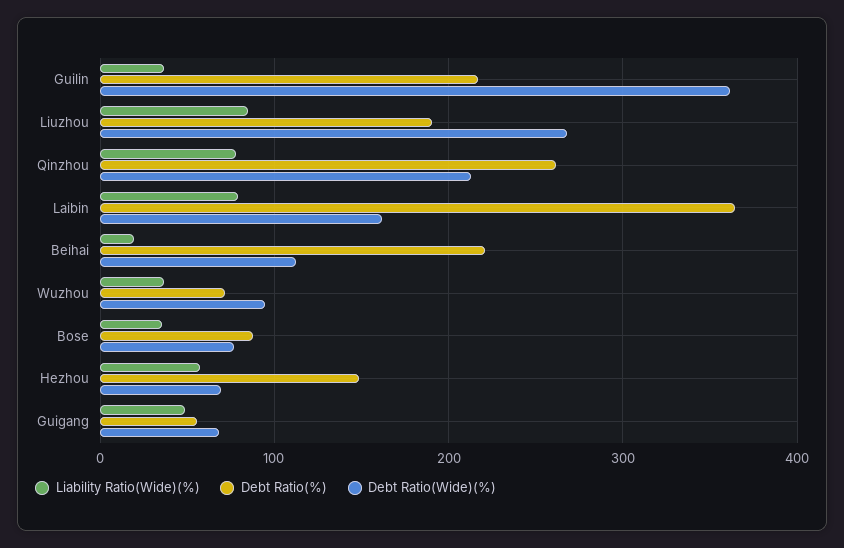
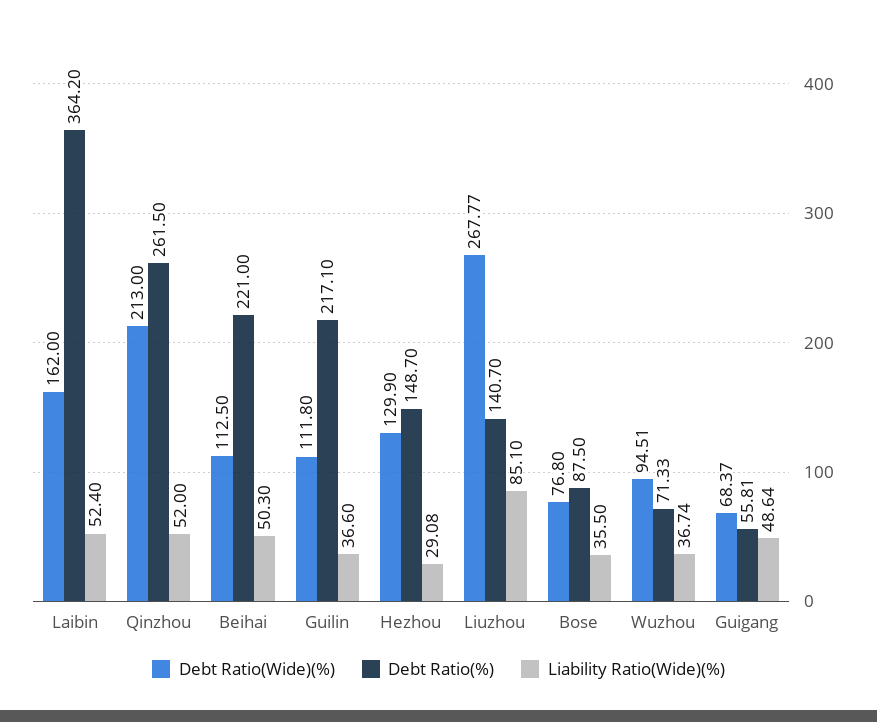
Debt Ratio(Wide)(%), Guilin: 360 -> 111.8
Debt Ratio(%), Liuzhou: 190 -> 140.7
Liability Ratio(Wide)(%), Qinzhou: 80 -> 52
Liability Ratio(Wide)(%), Laibin: 80 -> 52.4
Liability Ratio(Wide)(%), Beihai: 20 -> 50.3
Liability Ratio(Wide)(%), Hezhou: 60 -> 29.08
Debt Ratio(Wide)(%), Hezhou: 70 -> 129.9

